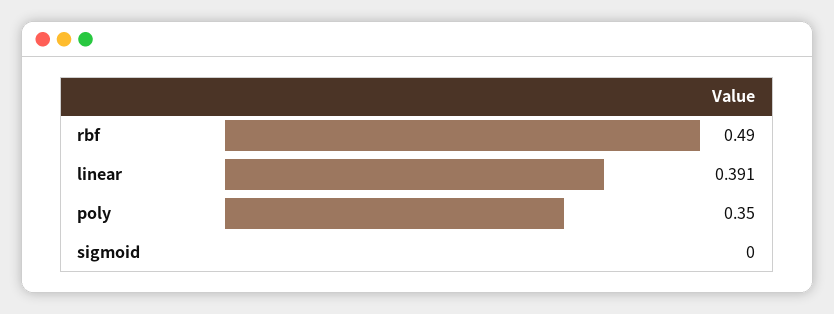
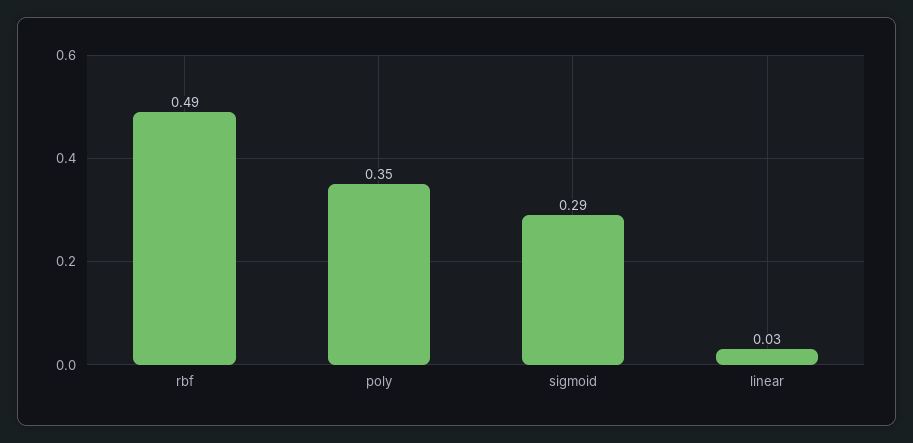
linear: 0.391 -> 0.03
sigmoid: 0 -> 0.29

